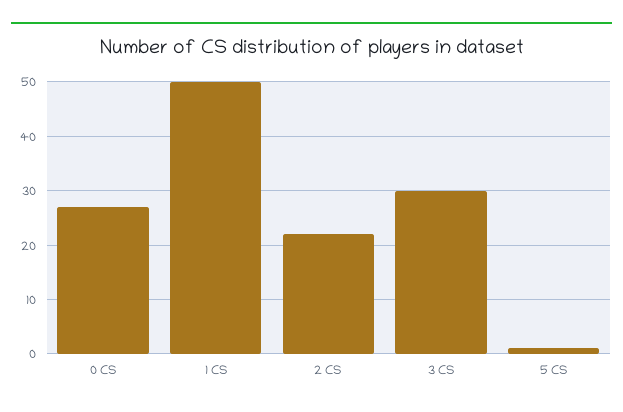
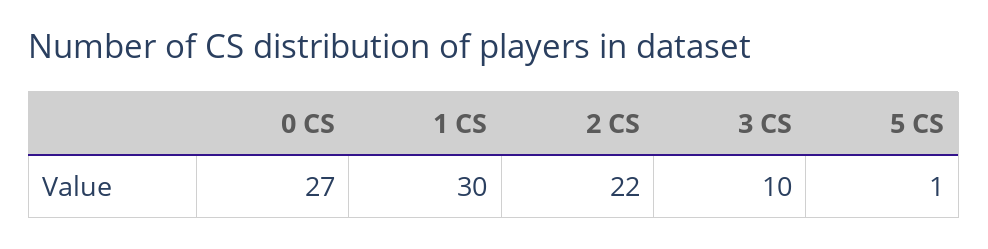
1 CS: 50 -> 30
3 CS: 30 -> 10

